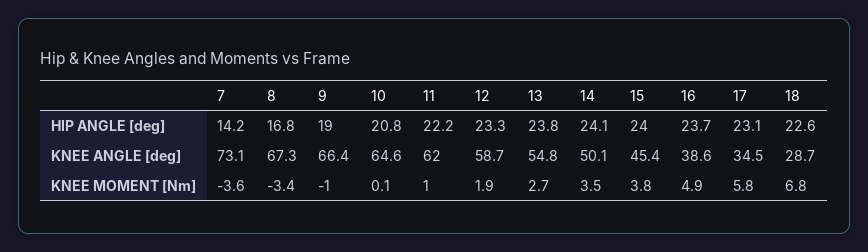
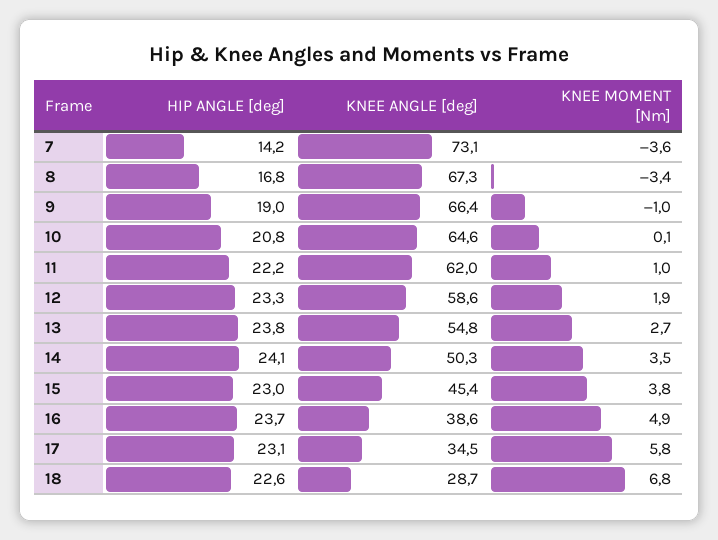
15, HIP ANGLE [deg]: 24 -> 23
12, KNEE ANGLE [deg]: 58.7 -> 58.6
14, KNEE ANGLE [deg]: 50.1 -> 50.3

